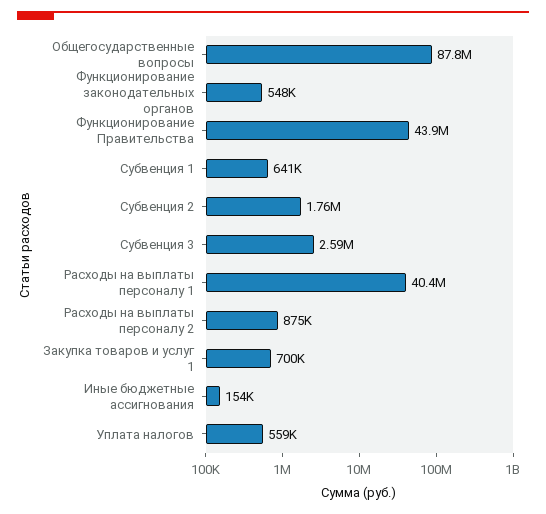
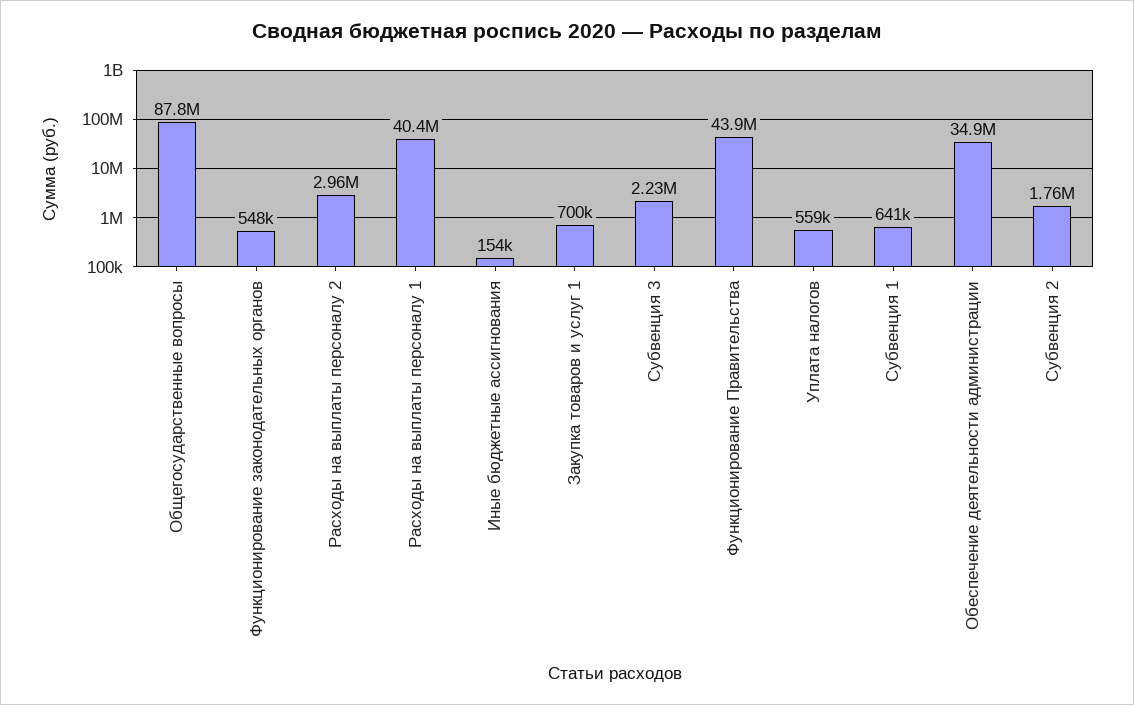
Субвенция 3: 2590000 -> 2230000
Расходы на выплаты персоналу 2: 875000 -> 2960000
Обеспечение деятельности администрации: none -> 34900000

